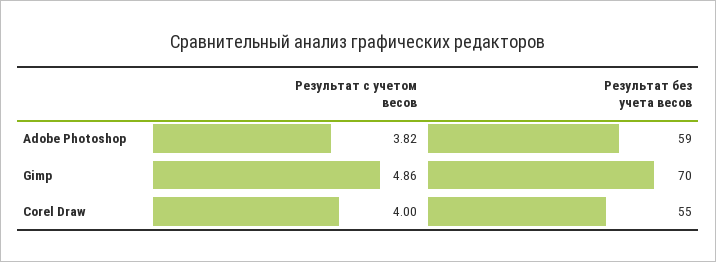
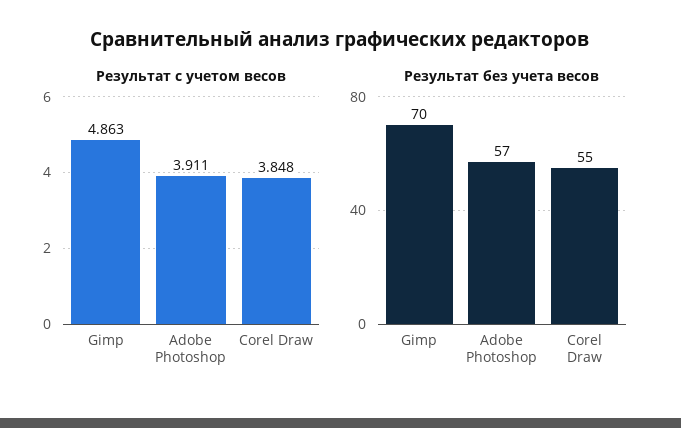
Результат с учетом весов, Adobe Photoshop: 3.82 -> 3.911
Результат без учета весов, Adobe Photoshop: 59 -> 57
Результат с учетом весов, Corel Draw: 4 -> 3.848

